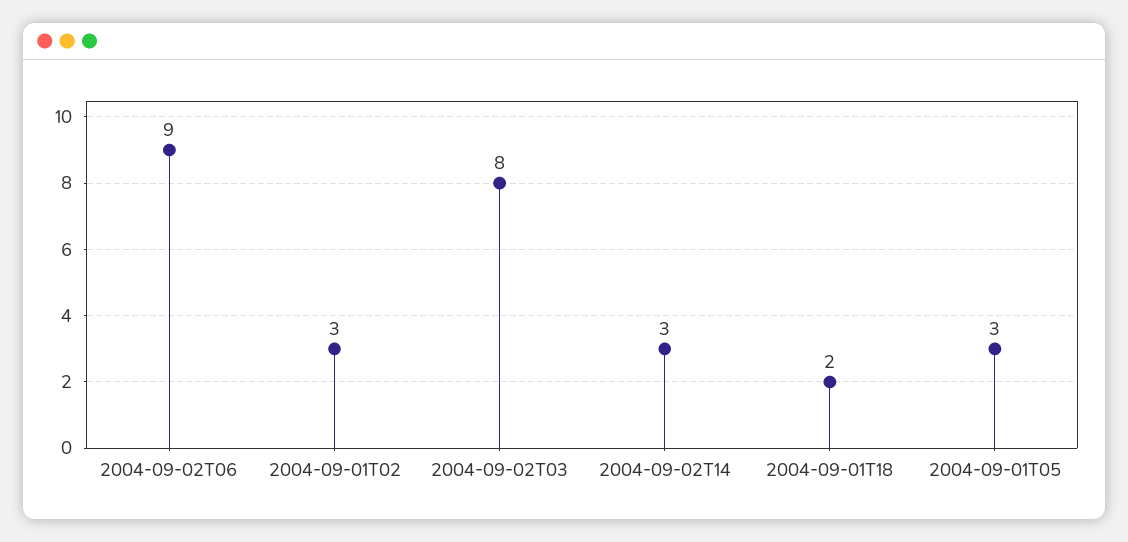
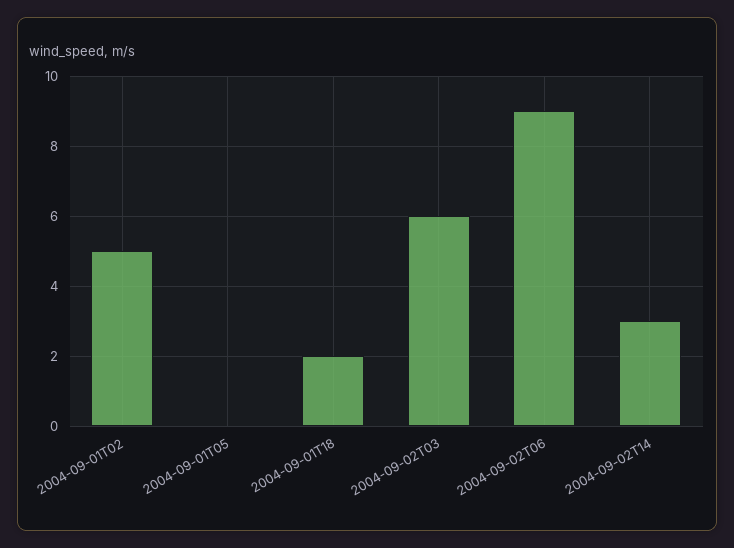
2004-09-01T02: 3 -> 5
2004-09-02T03: 8 -> 6
2004-09-01T05: 3 -> 0

